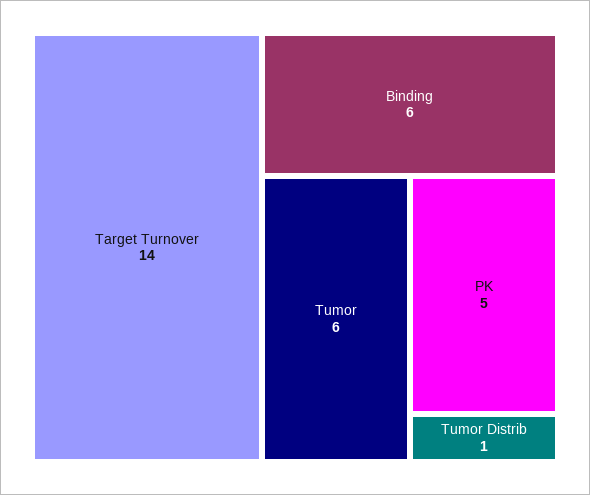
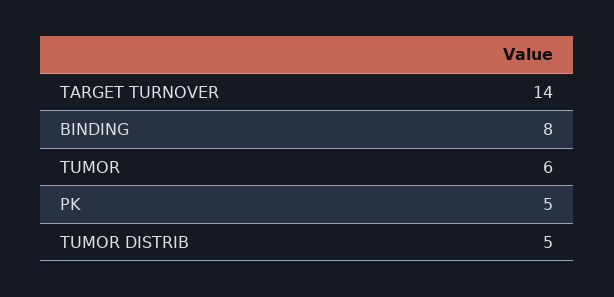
Binding: 6 -> 8
Tumor Distrib: 1 -> 5

